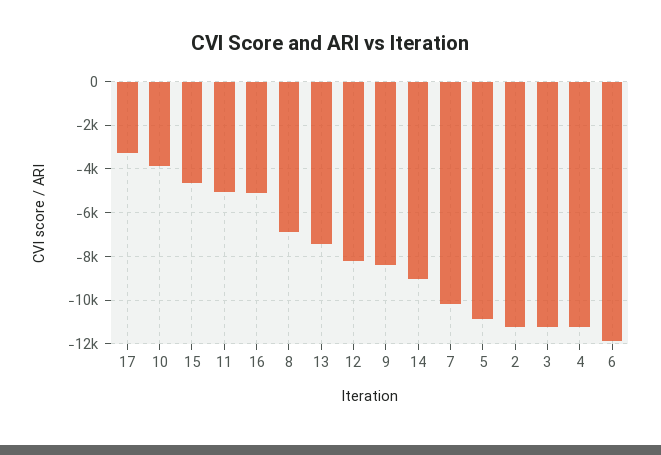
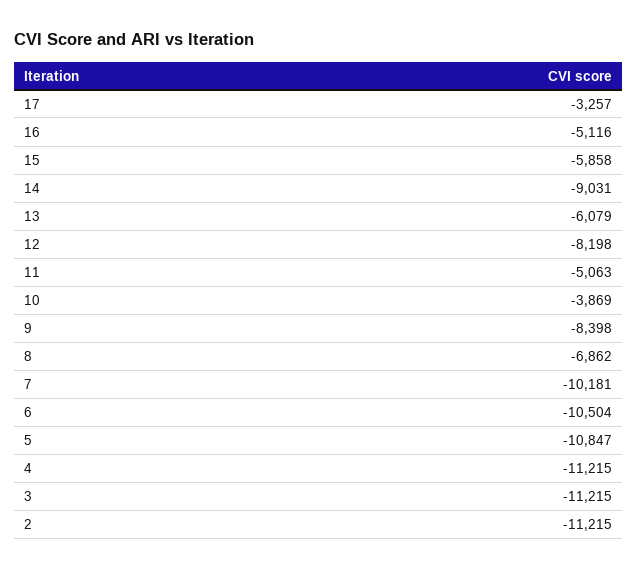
15: -4500 -> -5858
13: -7500 -> -6079
6: -12000 -> -10504

